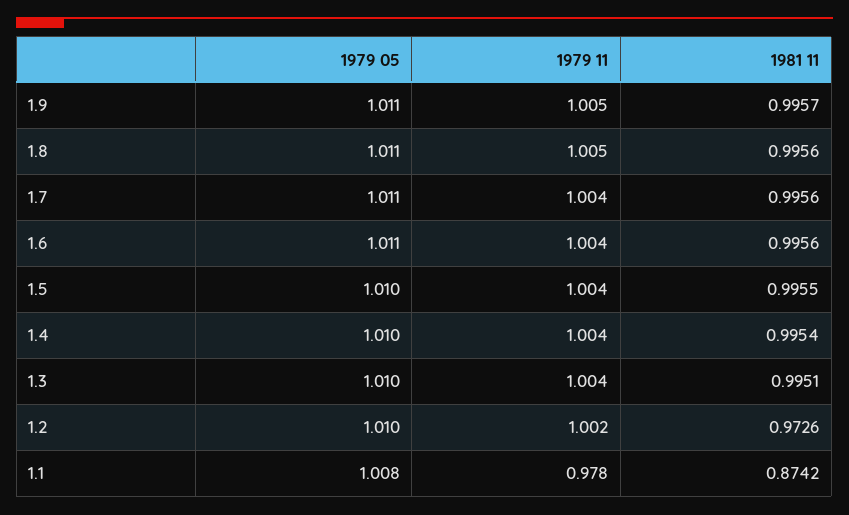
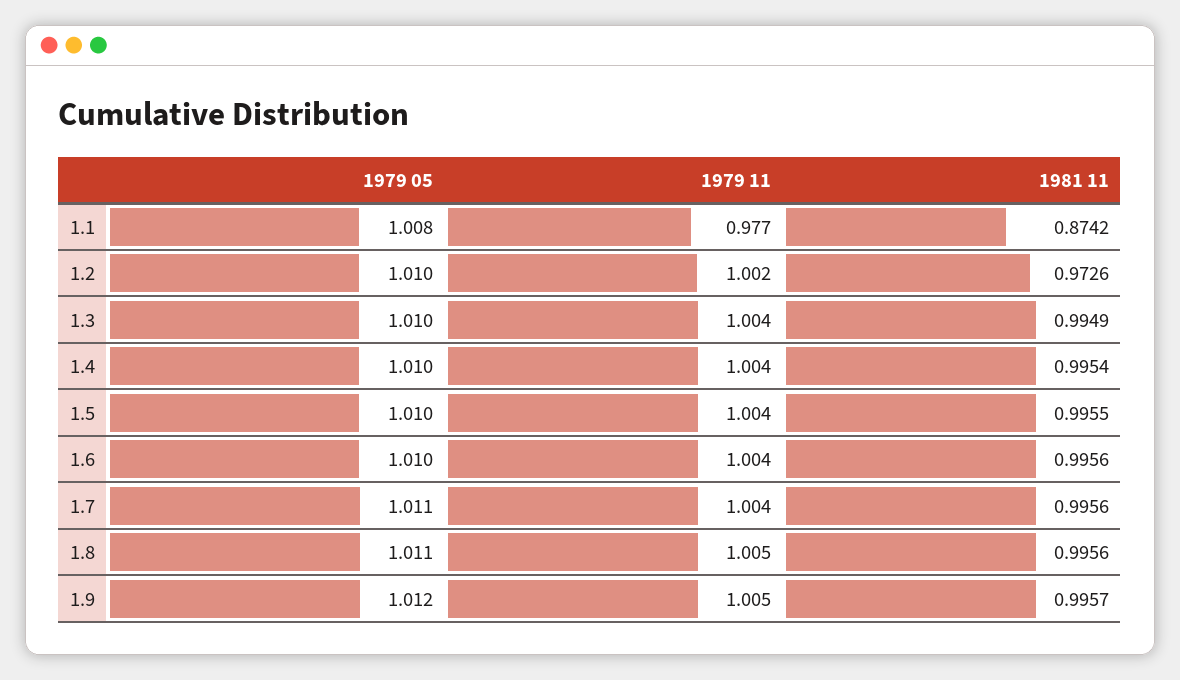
1979 05, 1.9: 1.011 -> 1.012
1979 05, 1.6: 1.011 -> 1.01
1981 11, 1.3: 0.9951 -> 0.9949
1979 11, 1.1: 0.978 -> 0.977

